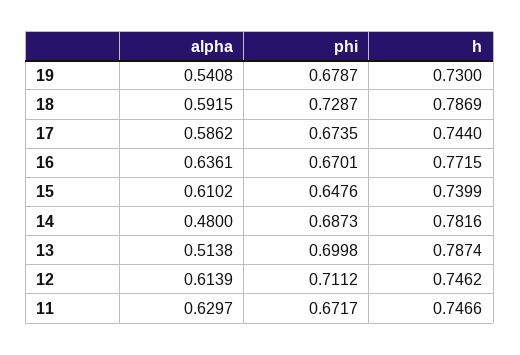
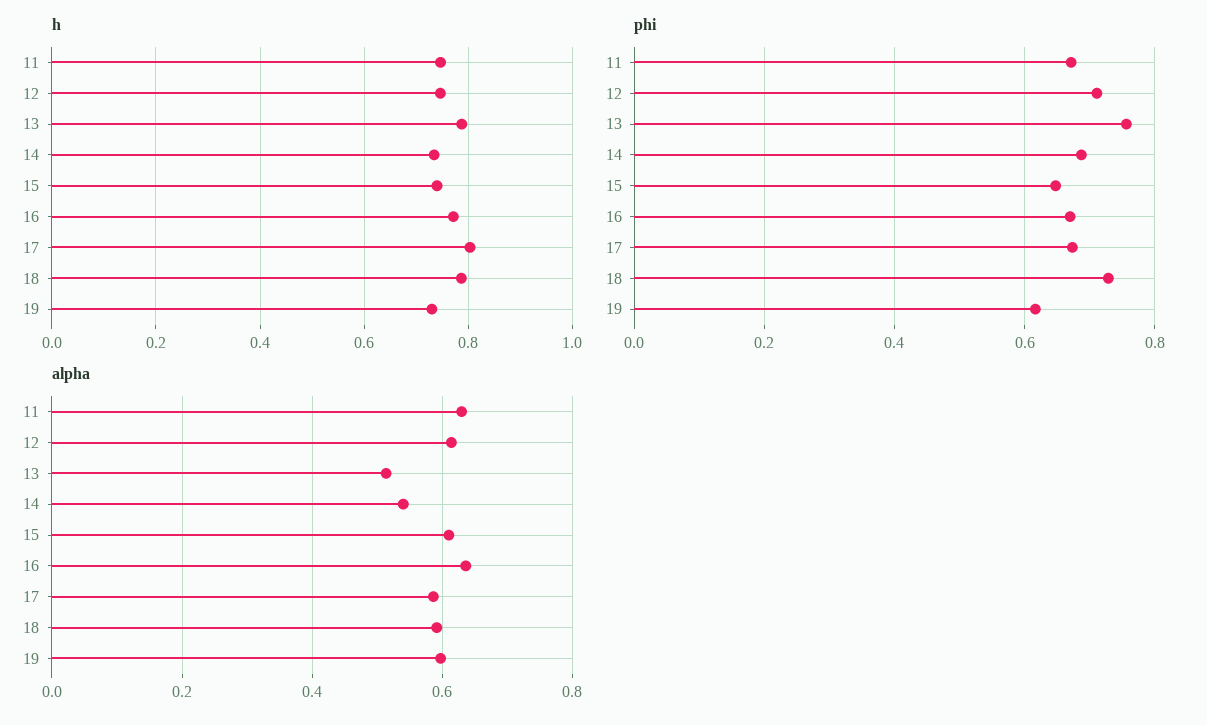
alpha, 19: 0.5408 -> 0.6
phi, 19: 0.6787 -> 0.62
h, 17: 0.744 -> 0.8
alpha, 14: 0.48 -> 0.54
h, 14: 0.7816 -> 0.74
phi, 13: 0.6998 -> 0.76

